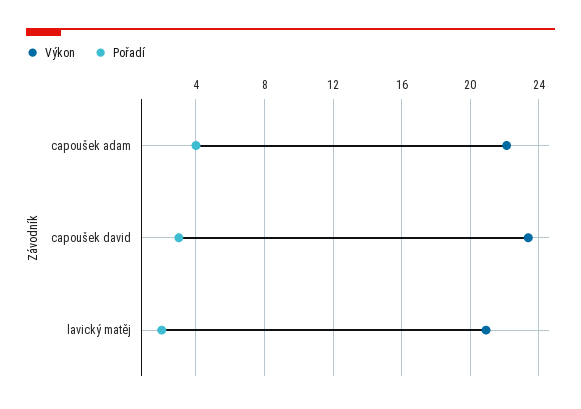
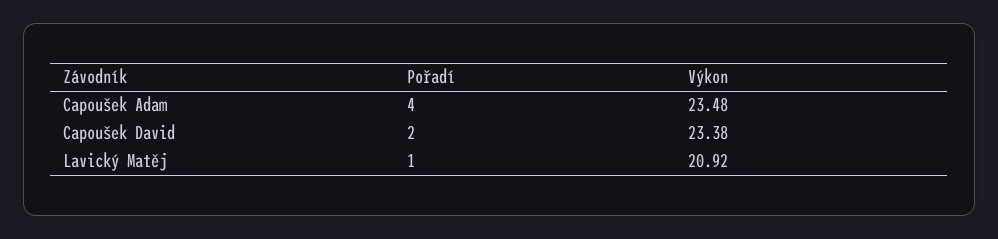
Výkon, capoušek adam: 22 -> 23.48
Pořadí, capoušek david: 3 -> 2
Pořadí, lavický matěj: 2 -> 1

